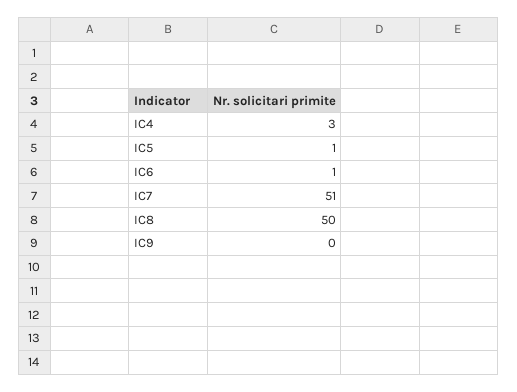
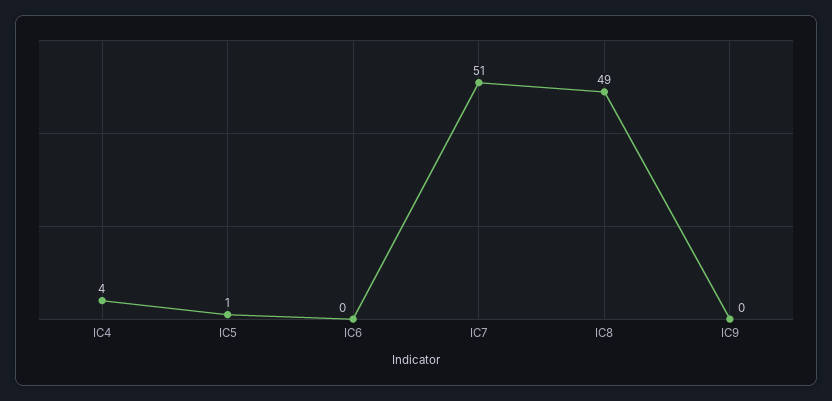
IC4: 3 -> 4
IC6: 1 -> 0
IC8: 50 -> 49

